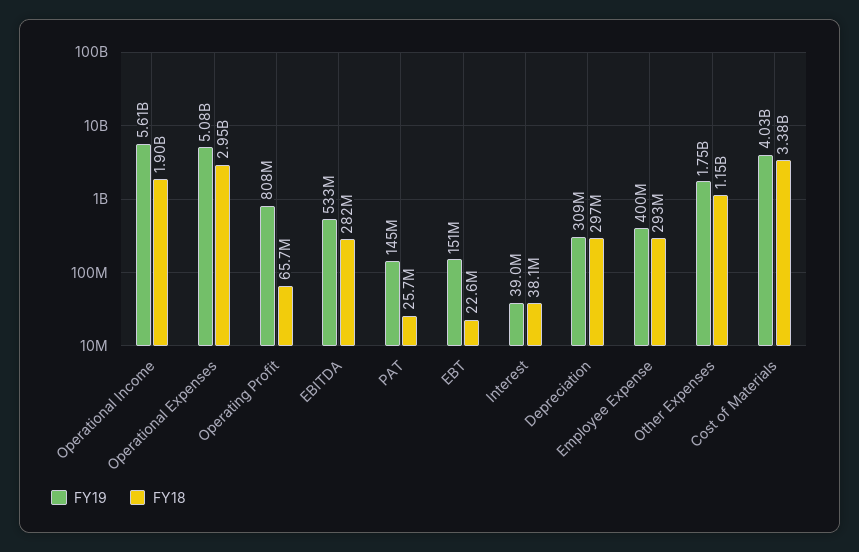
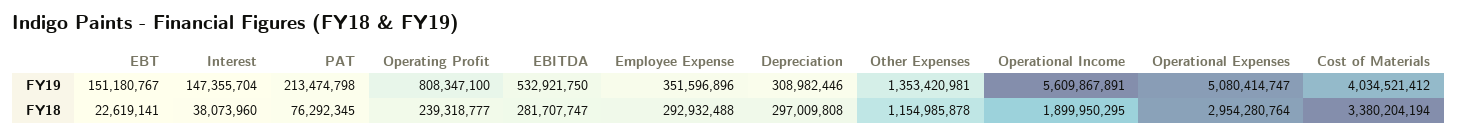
FY18, Operating Profit: 65700000 -> 239318777
FY19, PAT: 145000000 -> 213474798
FY18, PAT: 25700000 -> 76292345
FY19, Interest: 39000000 -> 147355704
FY19, Employee Expense: 400000000 -> 351596896
FY19, Other Expenses: 1750000000 -> 1353420981

